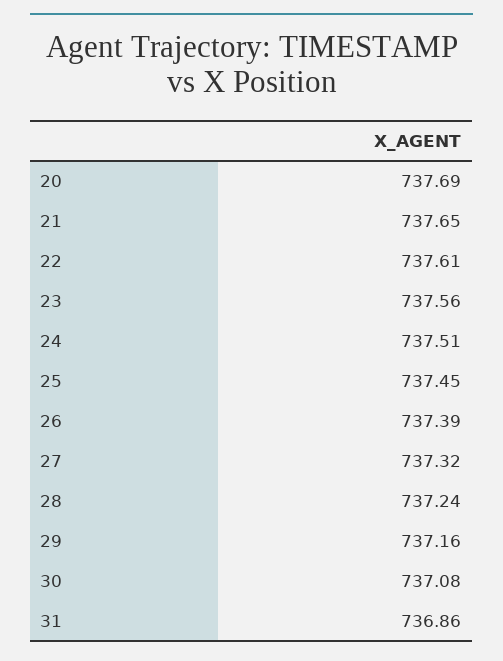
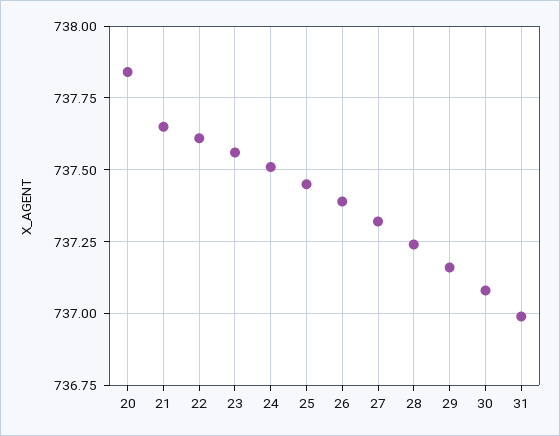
20: 737.69 -> 737.85
31: 736.86 -> 737

